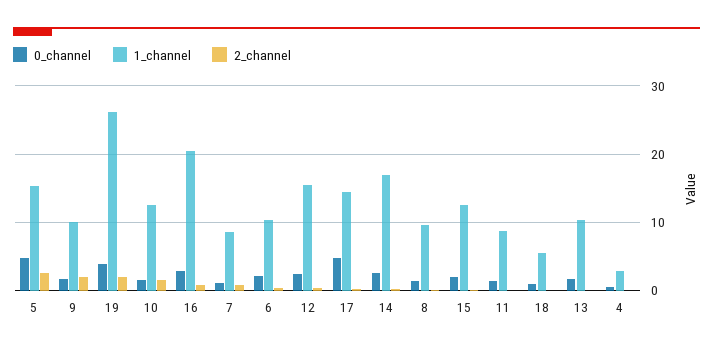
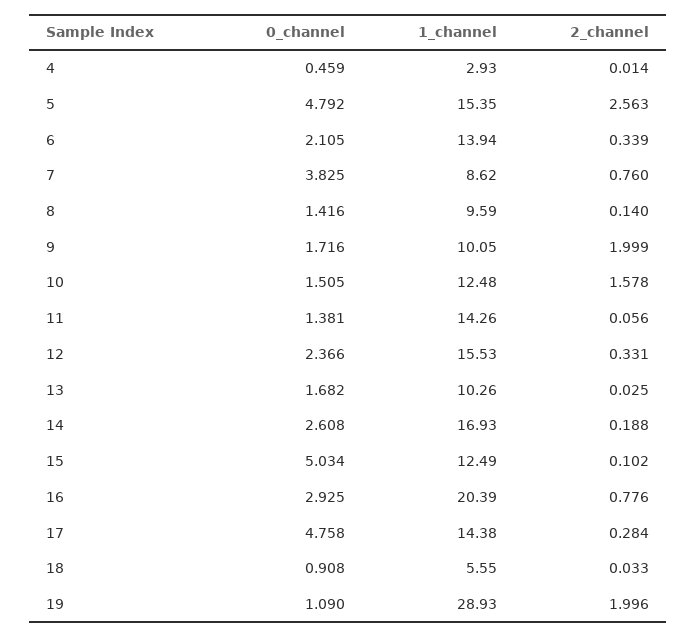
0_channel, 19: 4 -> 1.09
1_channel, 19: 26 -> 28.93
0_channel, 7: 1 -> 3.825
1_channel, 6: 10 -> 13.94
0_channel, 15: 2 -> 5.034
1_channel, 11: 9 -> 14.26

